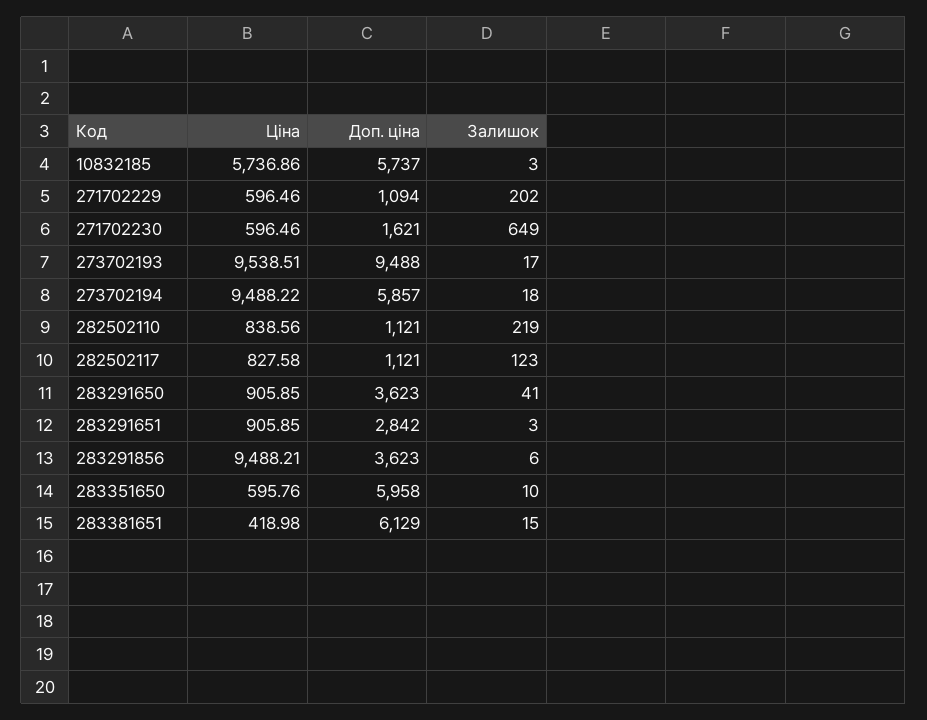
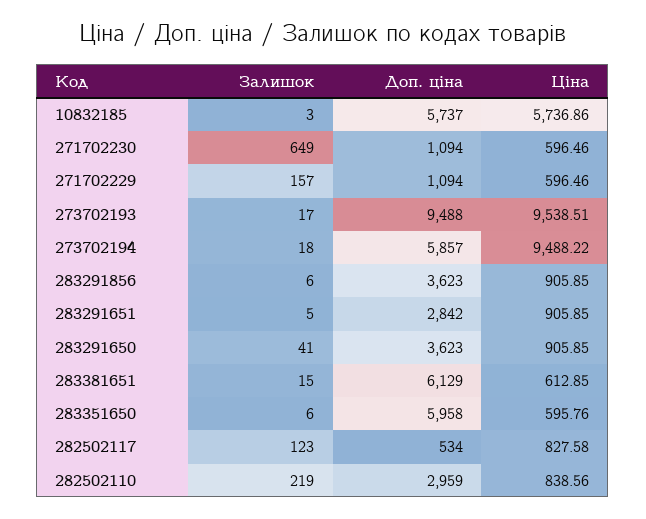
Залишок, 271702229: 202 -> 157
Доп. ціна, 271702230: 1621 -> 1094
Доп. ціна, 282502110: 1121 -> 2959
Доп. ціна, 282502117: 1121 -> 534
Залишок, 283291651: 3 -> 5
Ціна, 283291856: 9488.21 -> 905.85
Залишок, 283351650: 10 -> 6
Ціна, 283381651: 418.98 -> 612.85

